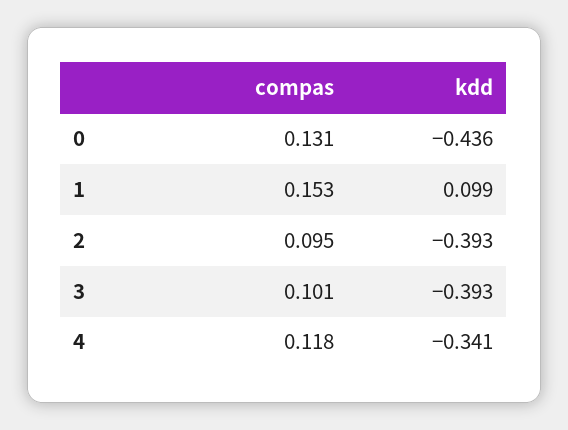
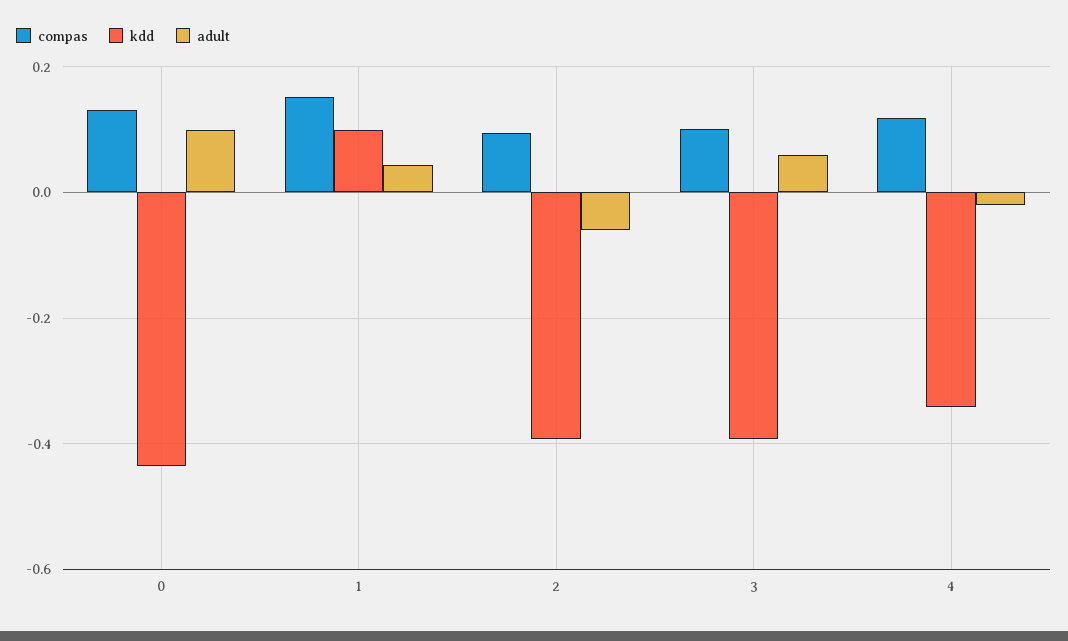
adult, 0: none -> 0.1
adult, 1: none -> 0.04
adult, 2: none -> -0.06
adult, 3: none -> 0.06
adult, 4: none -> -0.02

